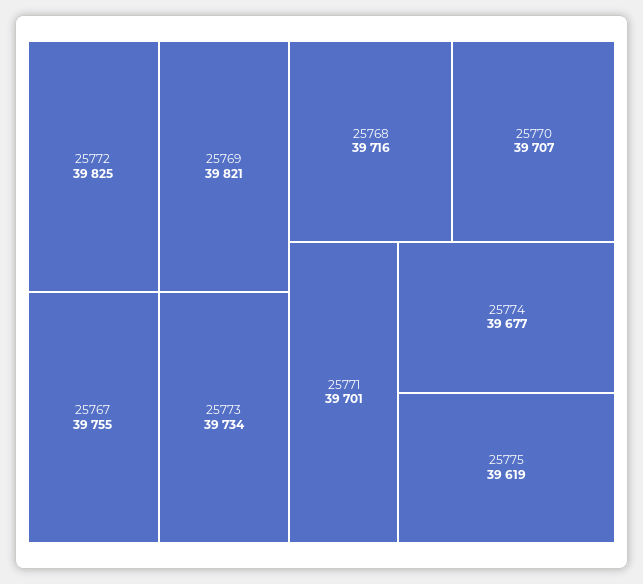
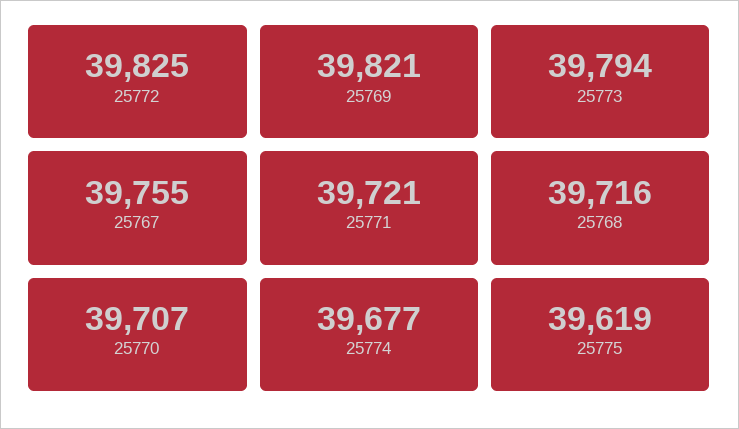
25773: 39734 -> 39794
25771: 39701 -> 39721

